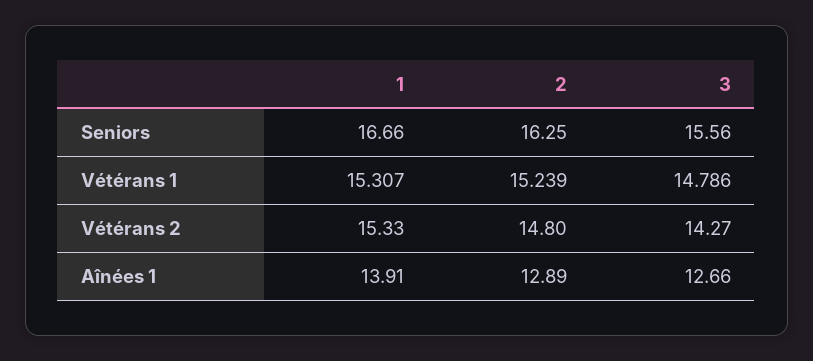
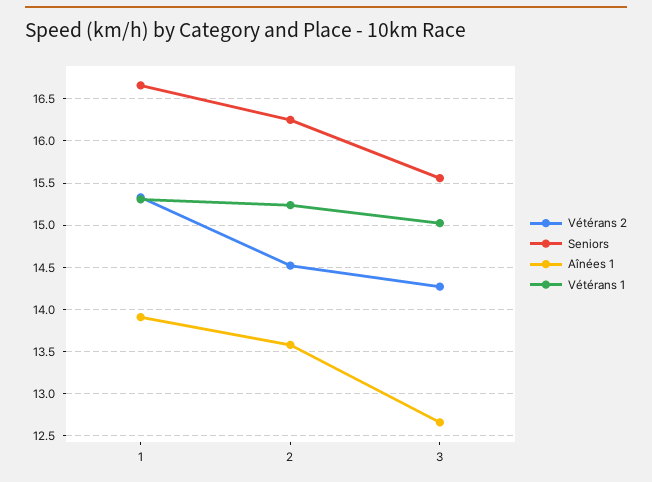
Vétérans 1, 3: 14.786 -> 15
Vétérans 2, 2: 14.8 -> 14.5
Aînées 1, 2: 12.89 -> 13.6

